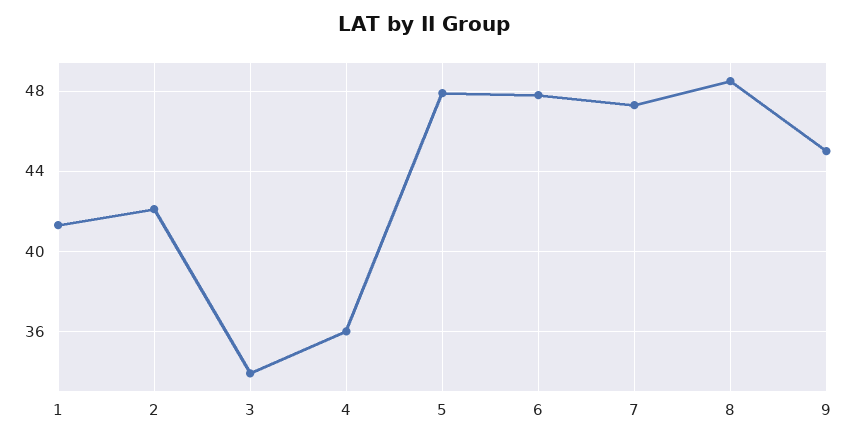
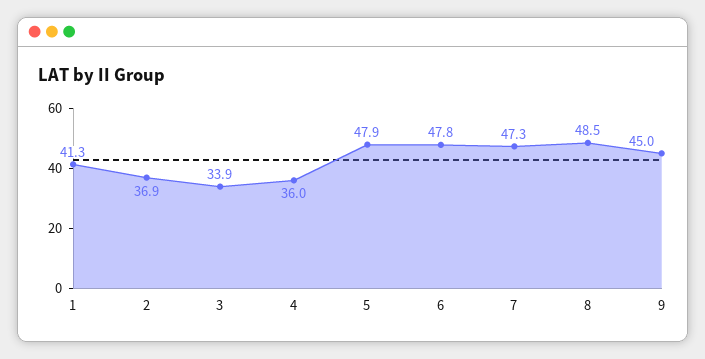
2: 42 -> 36.9

